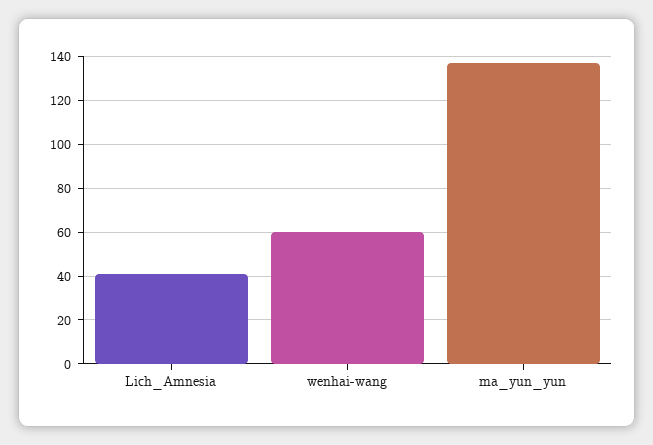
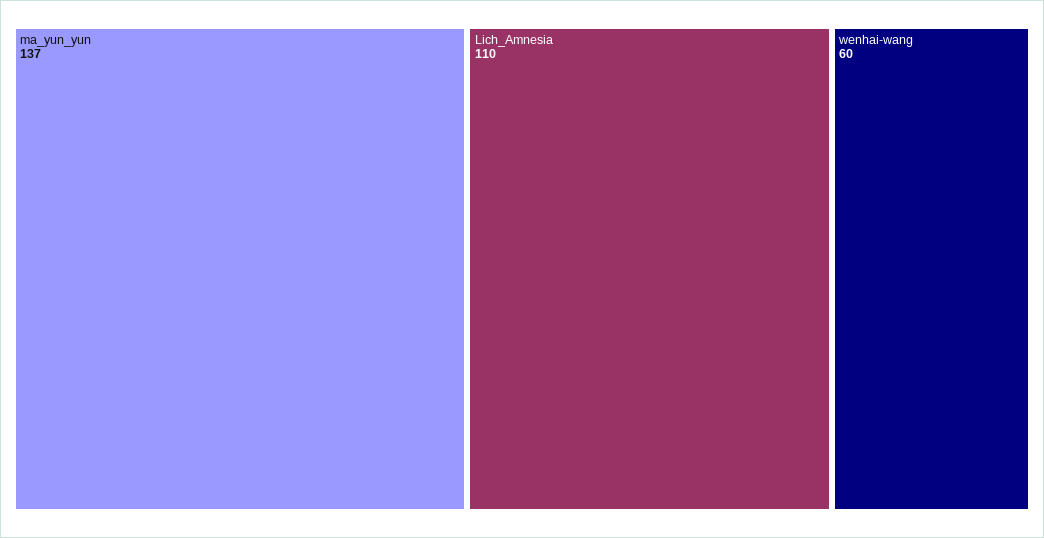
Lich_Amnesia: 40 -> 110

